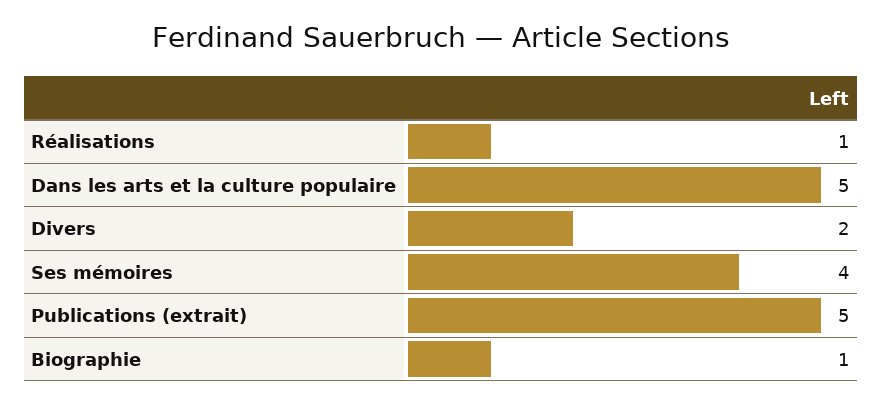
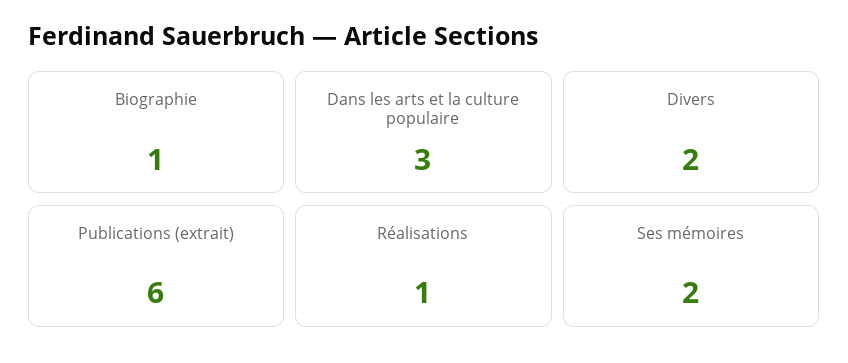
Dans les arts et la culture populaire: 5 -> 3
Ses mémoires: 4 -> 2
Publications (extrait): 5 -> 6

